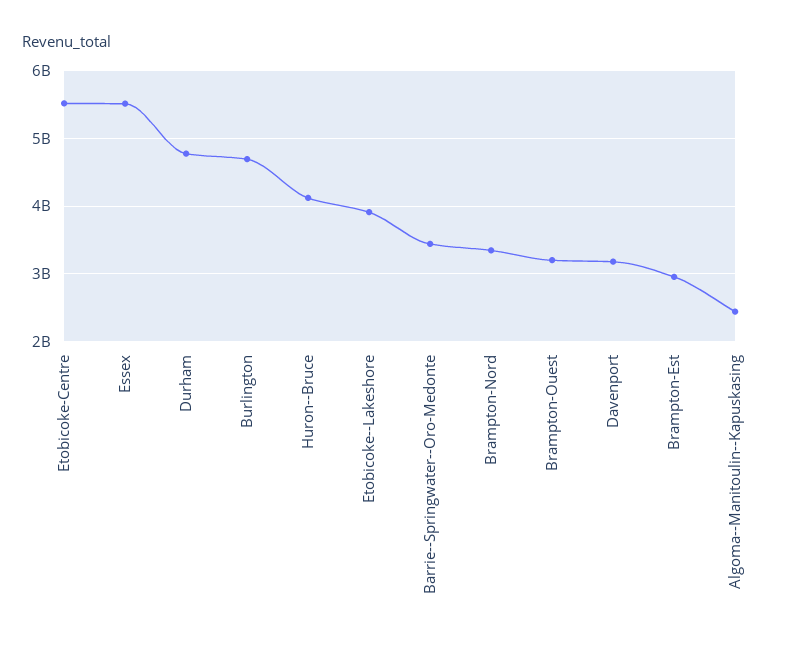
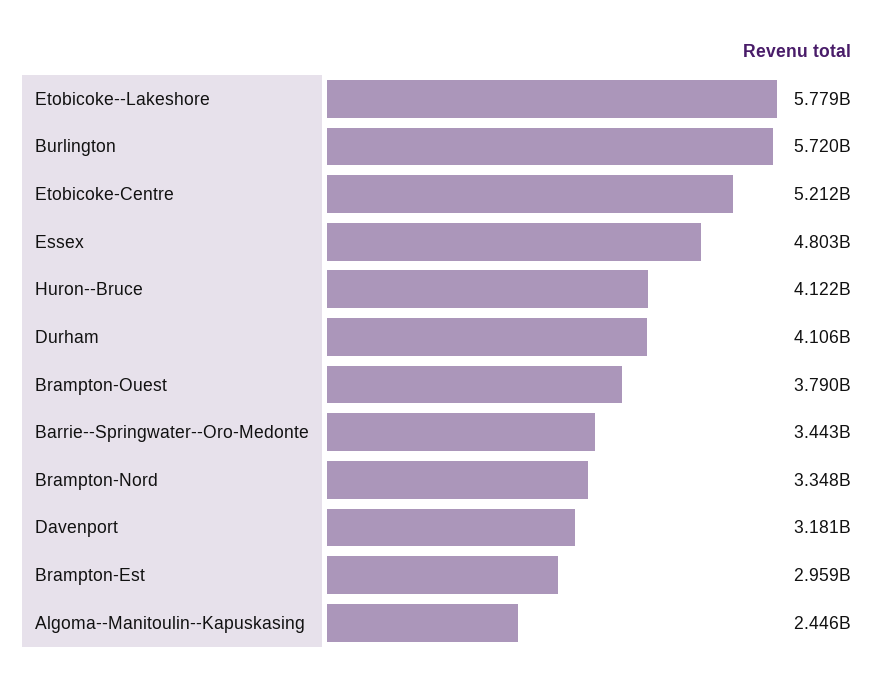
Etobicoke-Centre: 5500000000 -> 5212000000
Essex: 5500000000 -> 4803000000
Durham: 4800000000 -> 4106000000
Burlington: 4700000000 -> 5720000000
Etobicoke--Lakeshore: 3900000000 -> 5779000000
Brampton-Ouest: 3200000000 -> 3790000000

